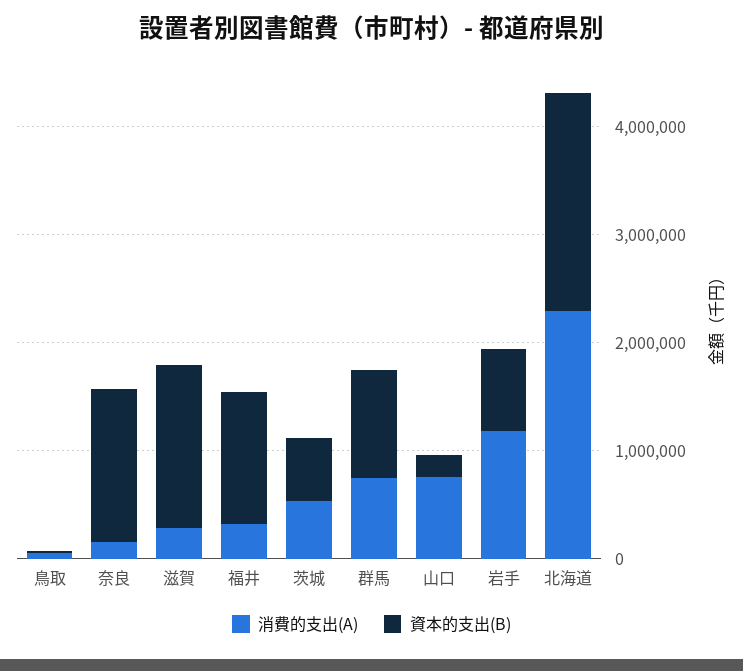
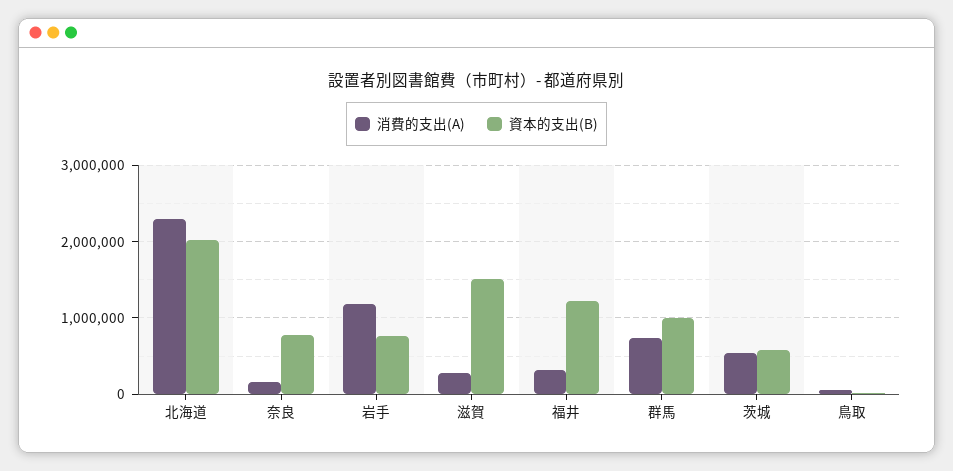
資本的支出(B), 奈良: 1400000 -> 800000
消費的支出(A), 山口: 800000 -> none
資本的支出(B), 山口: 200000 -> none

